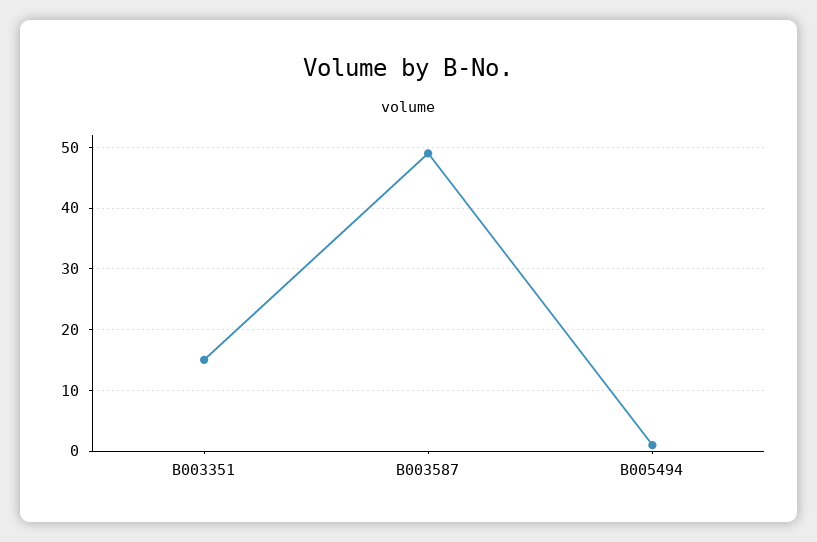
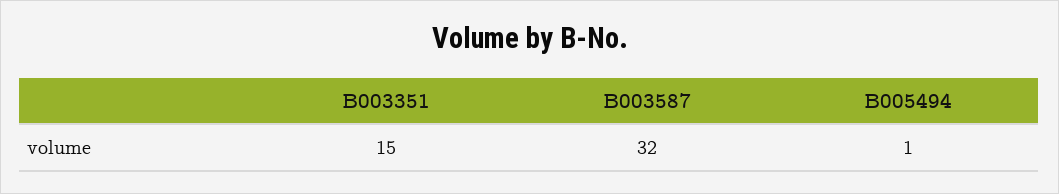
B003587: 49 -> 32

